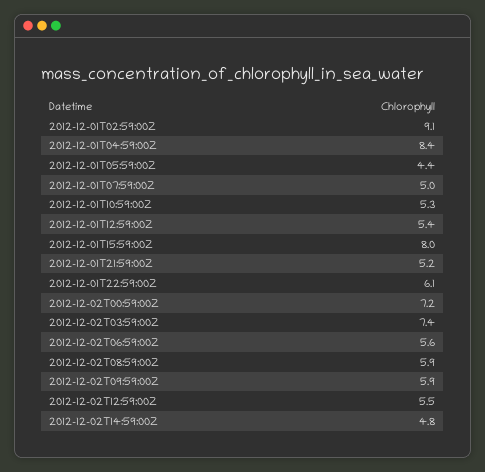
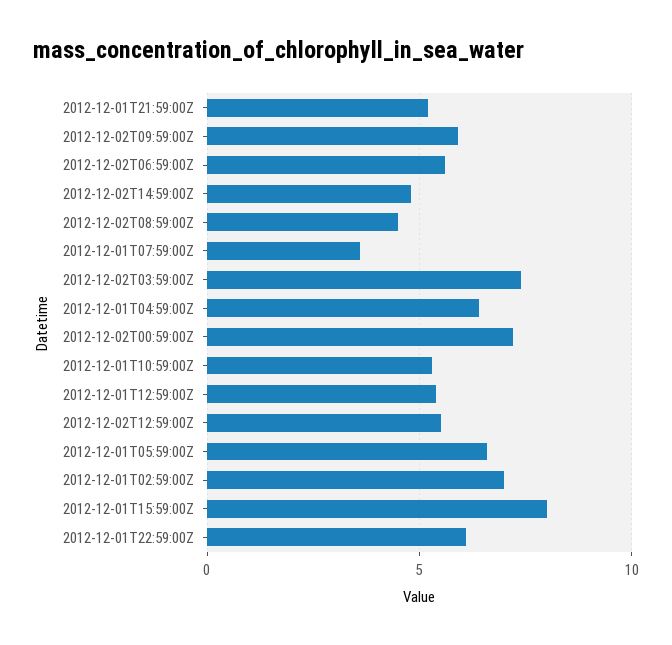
2012-12-01T02:59:00Z: 9.1 -> 7
2012-12-01T04:59:00Z: 8.4 -> 6.5
2012-12-01T05:59:00Z: 4.4 -> 6.5
2012-12-01T07:59:00Z: 5 -> 3.5
2012-12-02T08:59:00Z: 5.9 -> 4.5

